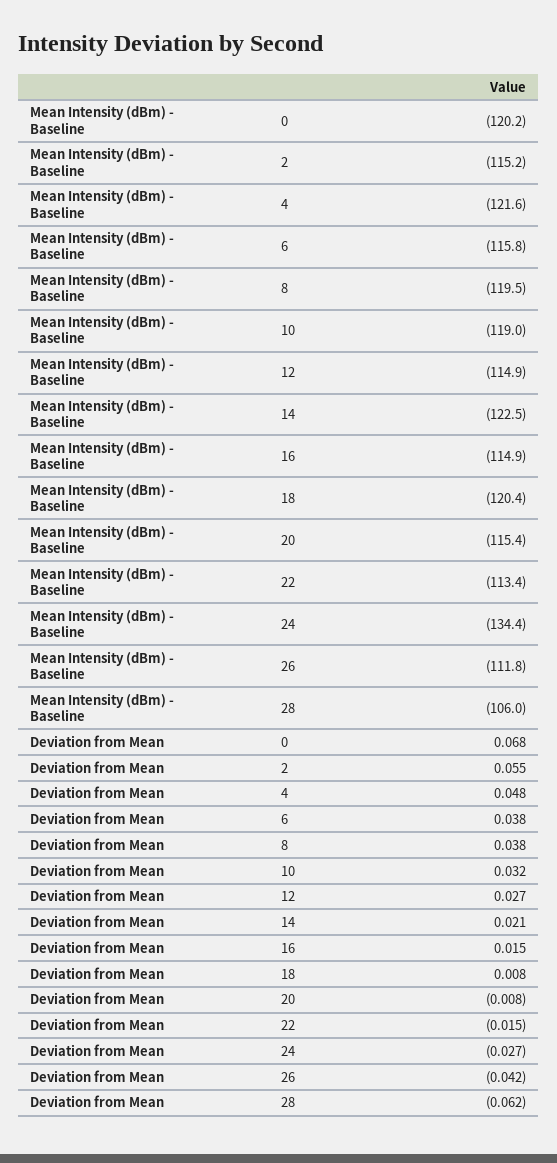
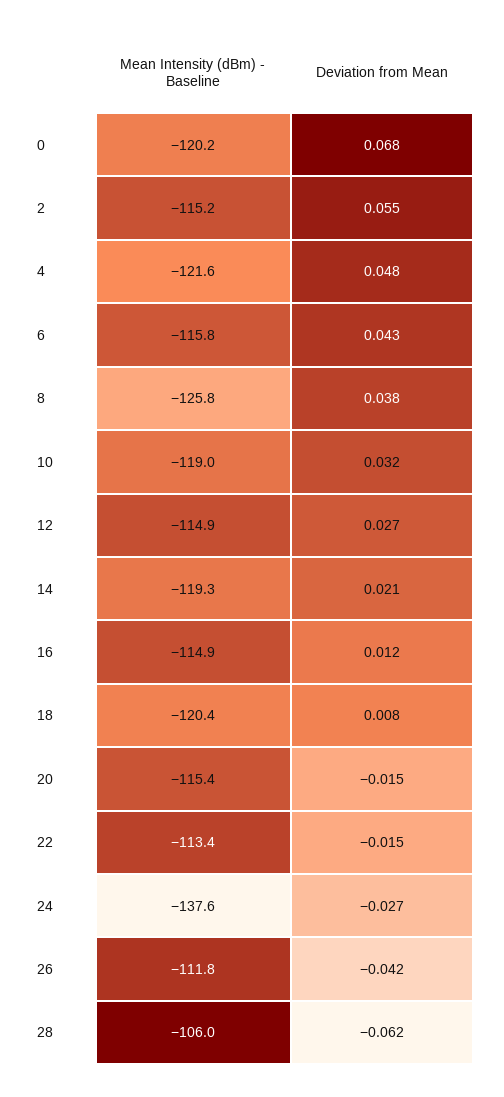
Mean Intensity (dBm) - Baseline, 8: -119.5 -> -125.8
Mean Intensity (dBm) - Baseline, 14: -122.5 -> -119.3
Mean Intensity (dBm) - Baseline, 24: -134.4 -> -137.6
Deviation from Mean, 6: 0.038 -> 0.043
Deviation from Mean, 16: 0.015 -> 0.012
Deviation from Mean, 20: -0.008 -> -0.015

